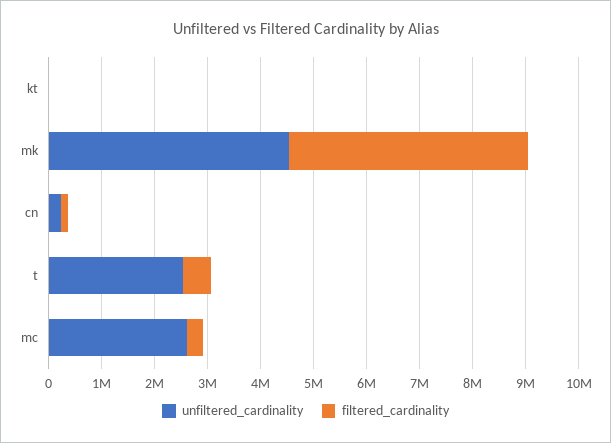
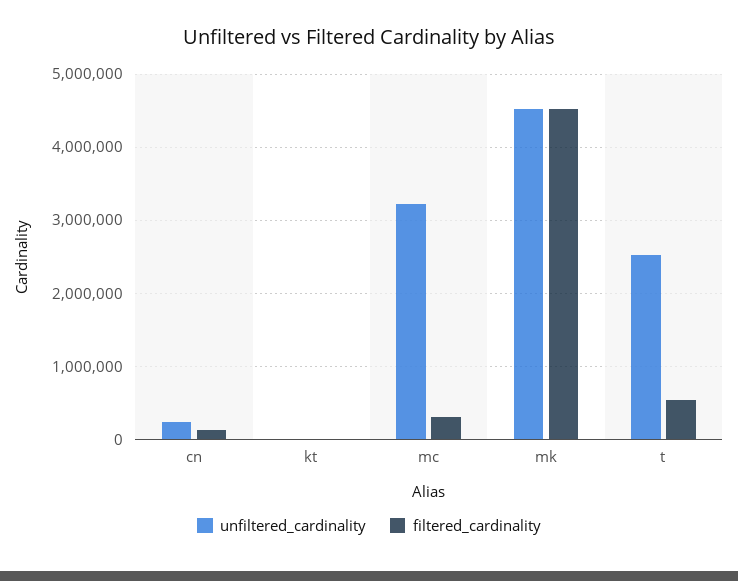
unfiltered_cardinality, mc: 2600000 -> 3200000

